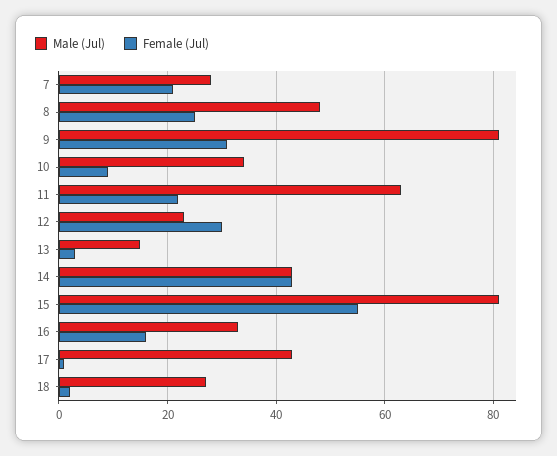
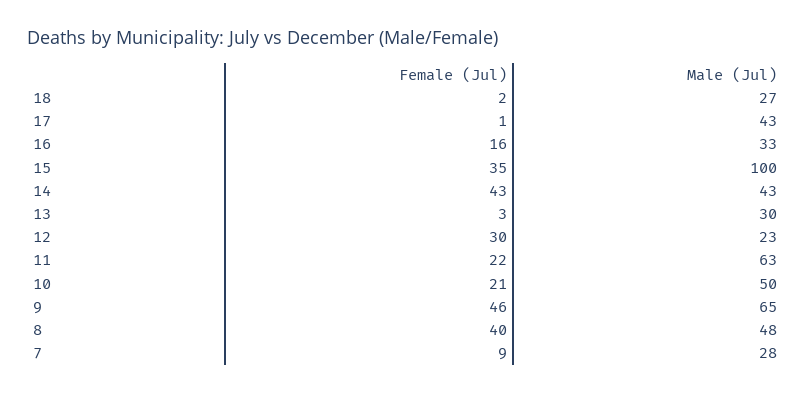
Female (Jul), 7: 20 -> 9
Female (Jul), 8: 25 -> 40
Male (Jul), 9: 80 -> 65
Female (Jul), 9: 30 -> 46
Male (Jul), 10: 35 -> 50
Female (Jul), 10: 10 -> 21
Male (Jul), 13: 15 -> 30
Male (Jul), 15: 80 -> 100
Female (Jul), 15: 55 -> 35

